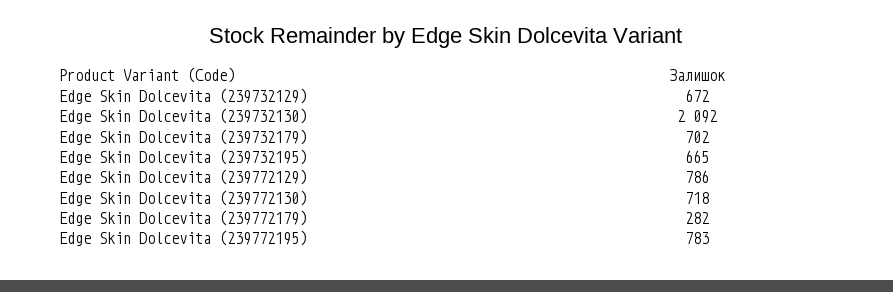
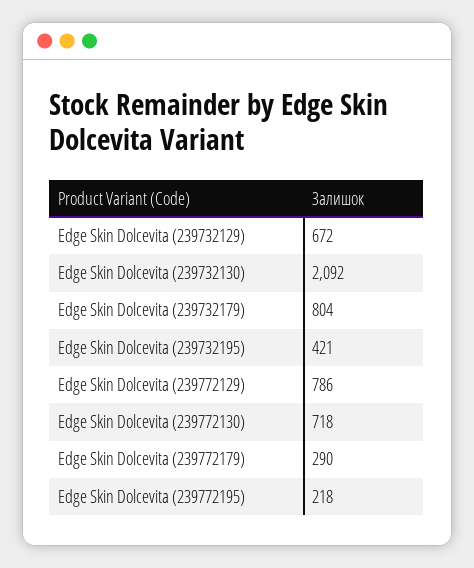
Edge Skin Dolcevita (239732179): 702 -> 804
Edge Skin Dolcevita (239732195): 665 -> 421
Edge Skin Dolcevita (239772179): 282 -> 290
Edge Skin Dolcevita (239772195): 783 -> 218

